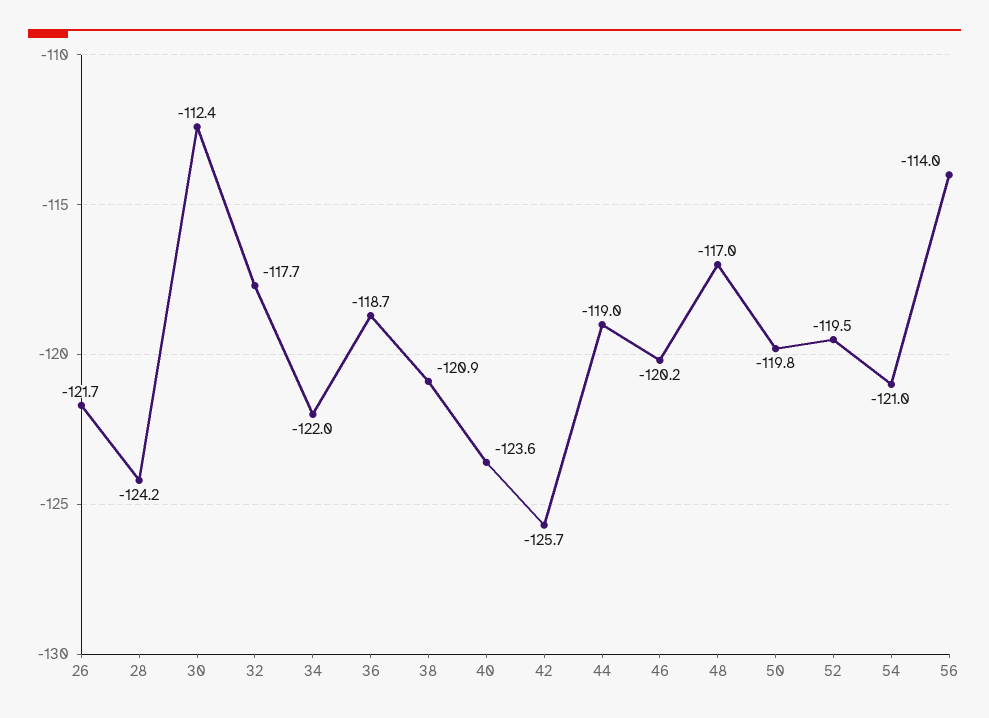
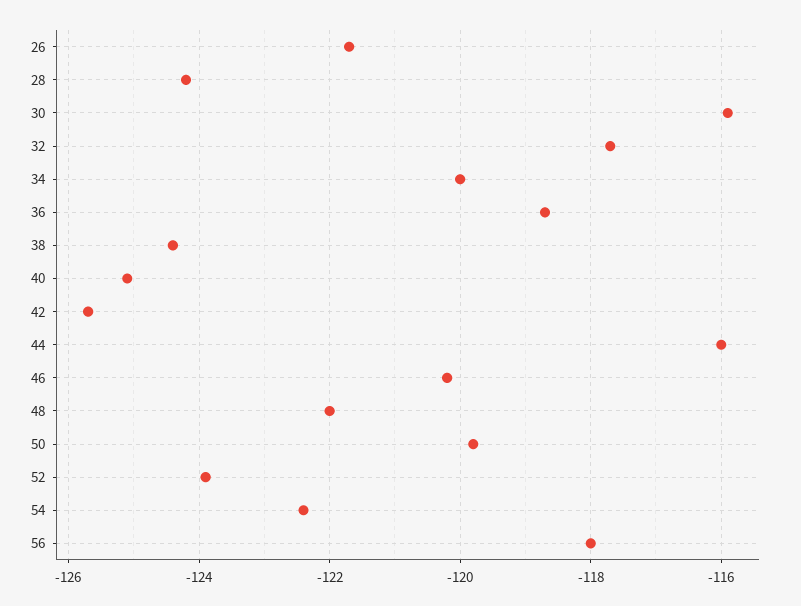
30: -112.4 -> -116
34: -122 -> -120
38: -120.9 -> -124.5
40: -123.6 -> -125
44: -119 -> -116
48: -117 -> -122
52: -119.5 -> -124
54: -121 -> -122.5
56: -114 -> -118

